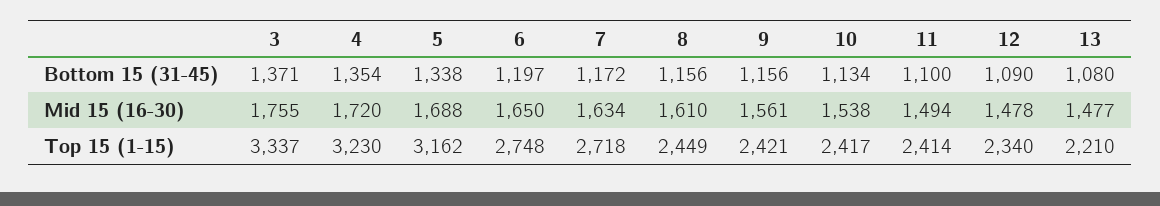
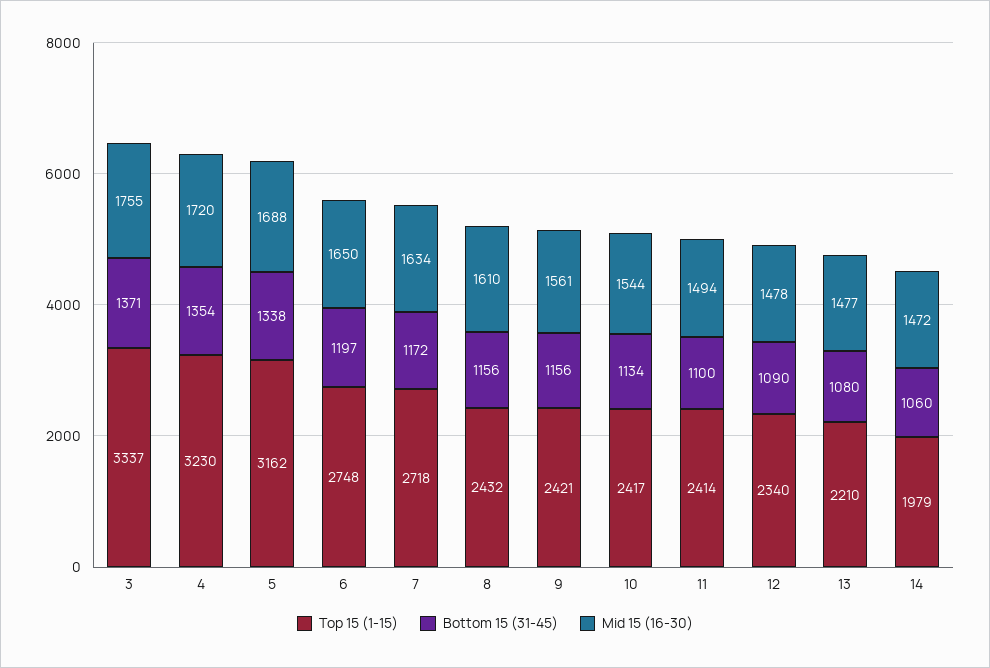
Mid 15 (16-30), 10: 1538 -> 1544
Top 15 (1-15), 8: 2449 -> 2432
Top 15 (1-15), 14: none -> 1979
Bottom 15 (31-45), 14: none -> 1060
Mid 15 (16-30), 14: none -> 1472

